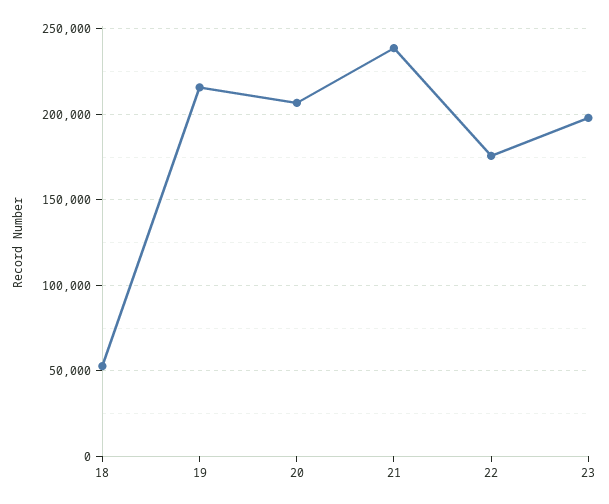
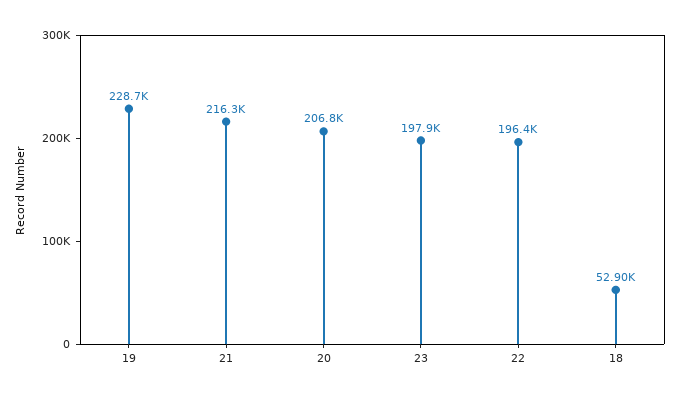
19: 215000 -> 228700
21: 240000 -> 216300
22: 175000 -> 196400

